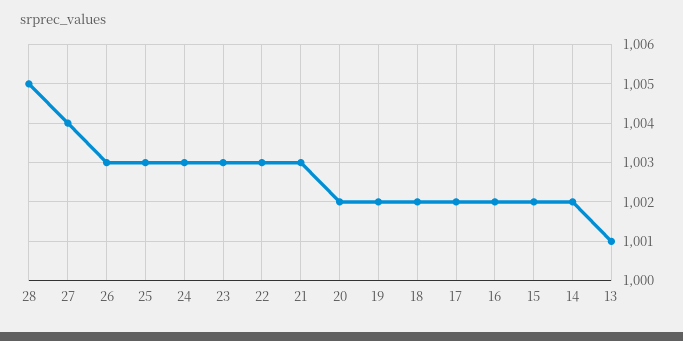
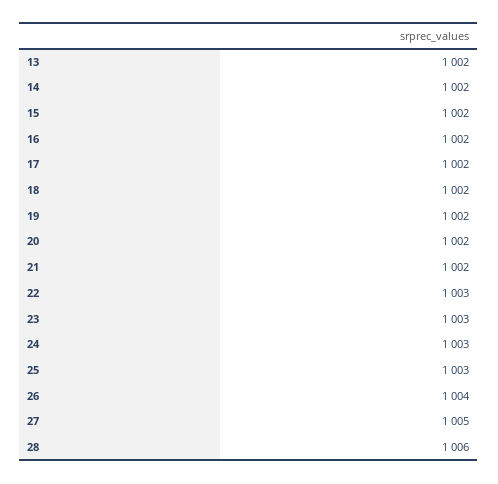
28: 1005 -> 1006
27: 1004 -> 1005
26: 1003 -> 1004
21: 1003 -> 1002
13: 1001 -> 1002

